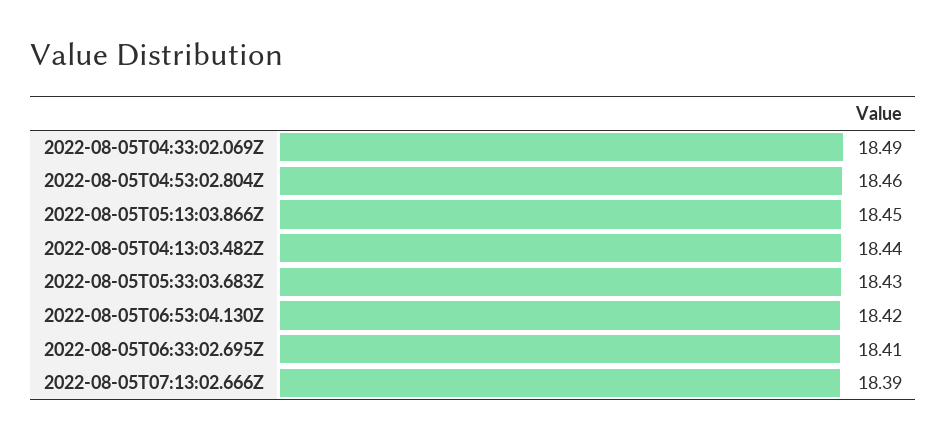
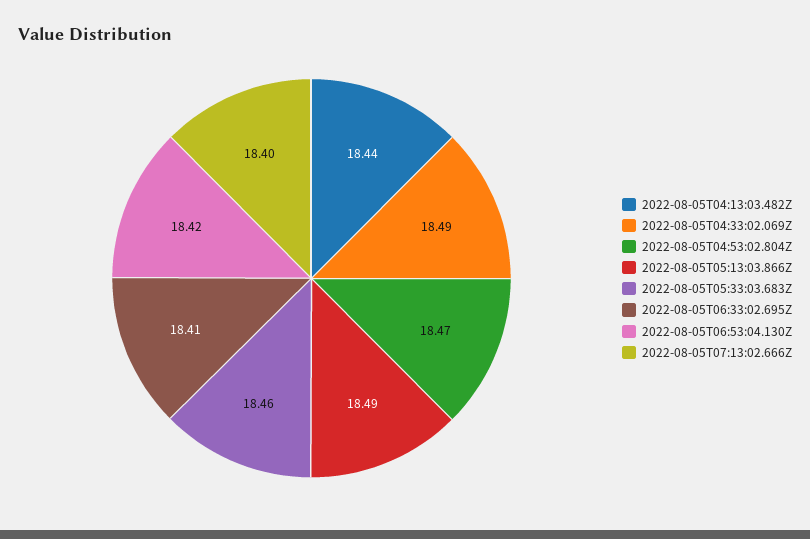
2022-08-05T04:53:02.804Z: 18.46 -> 18.47
2022-08-05T05:13:03.866Z: 18.45 -> 18.49
2022-08-05T05:33:03.683Z: 18.43 -> 18.46
2022-08-05T07:13:02.666Z: 18.39 -> 18.4

